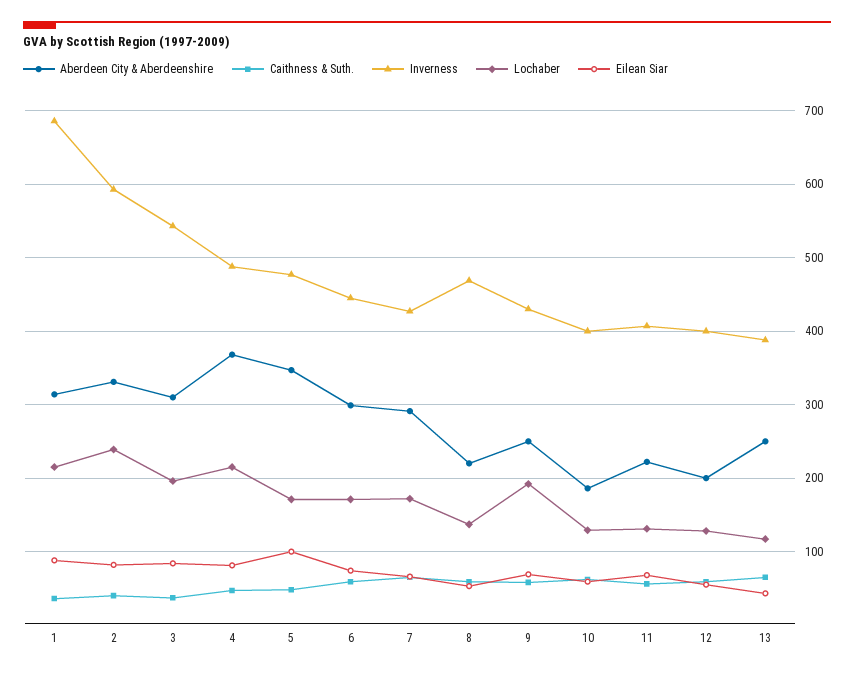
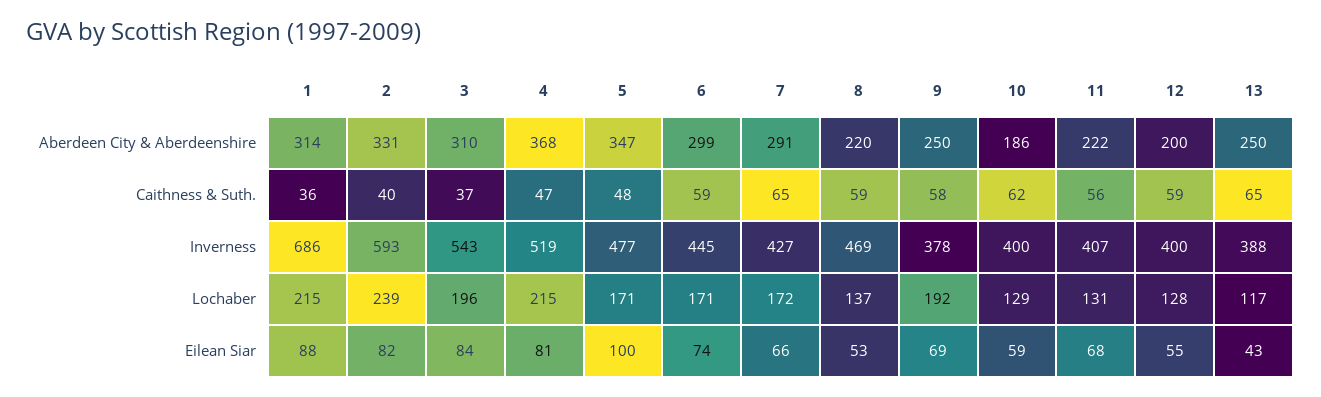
Inverness, 4: 490 -> 519
Inverness, 9: 430 -> 378

